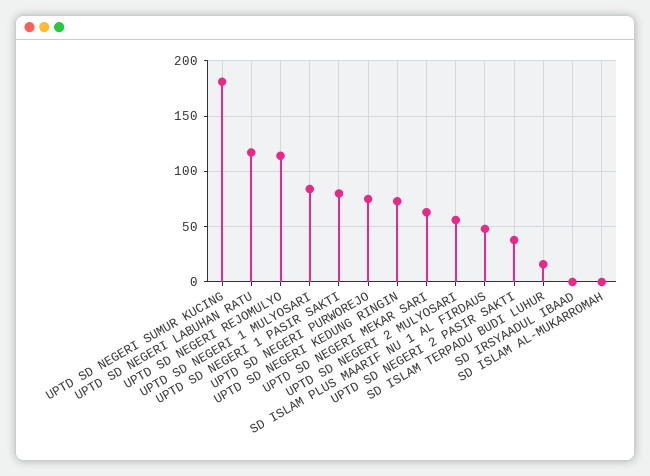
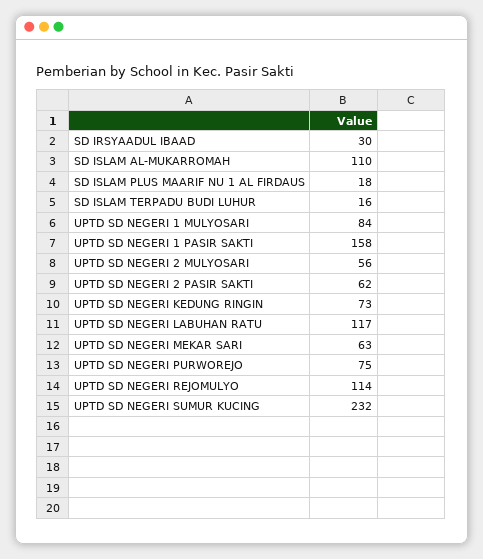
UPTD SD NEGERI SUMUR KUCING: 180 -> 232
UPTD SD NEGERI 1 PASIR SAKTI: 80 -> 158
SD ISLAM PLUS MAARIF NU 1 AL FIRDAUS: 50 -> 18
UPTD SD NEGERI 2 PASIR SAKTI: 40 -> 62
SD IRSYAADUL IBAAD: 0 -> 30
SD ISLAM AL-MUKARROMAH: 0 -> 110

